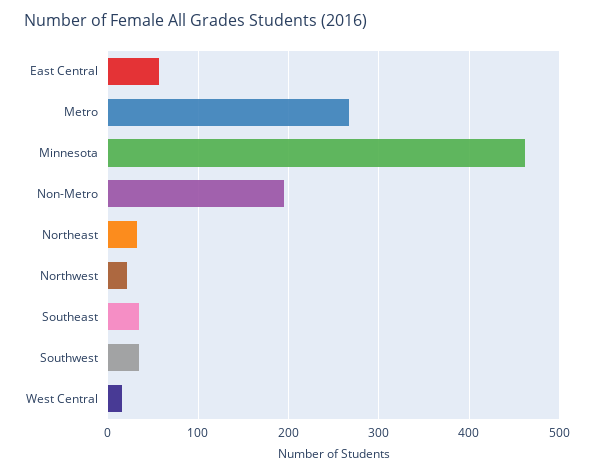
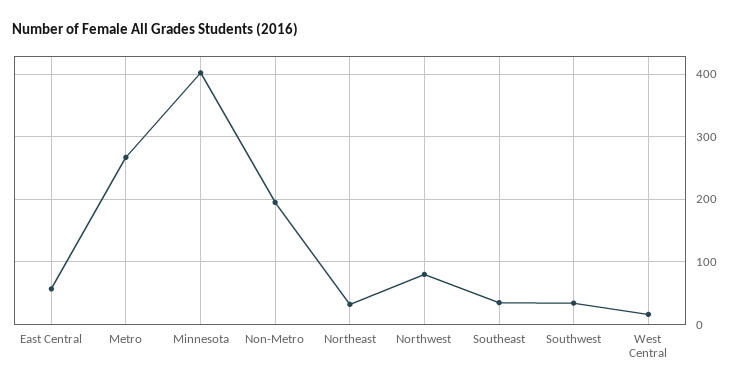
Minnesota: 460 -> 400
Northwest: 20 -> 80

